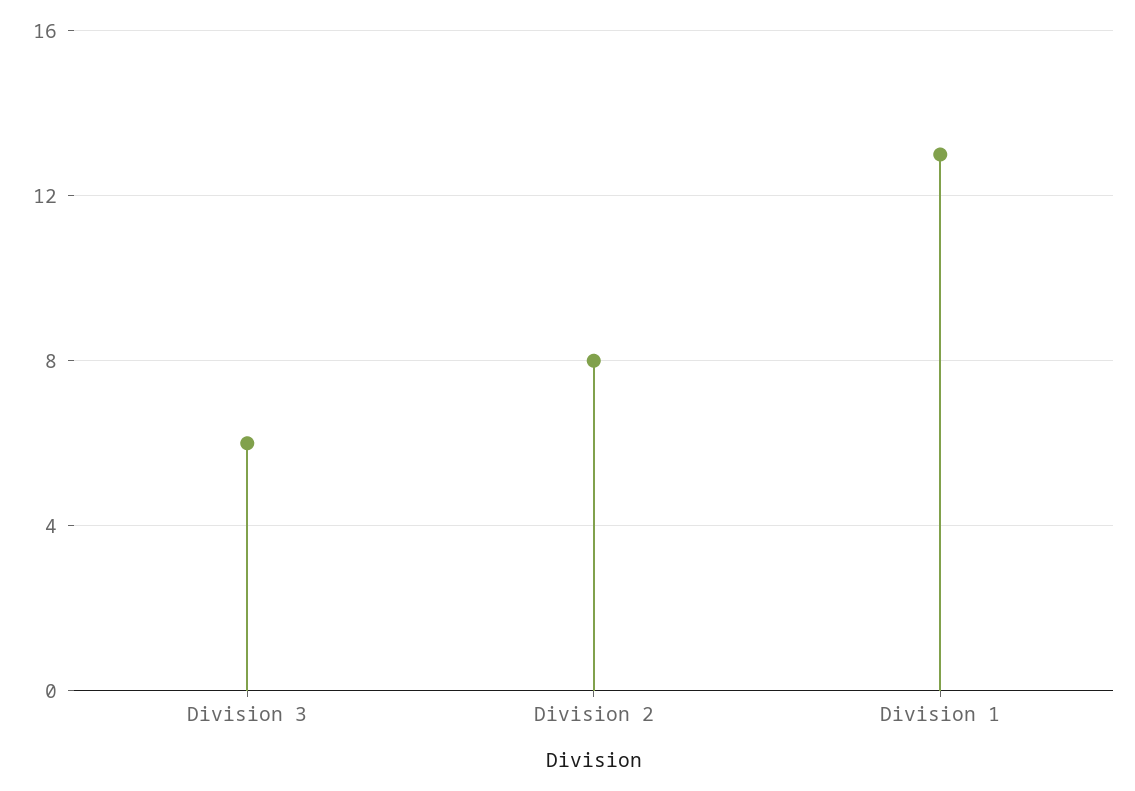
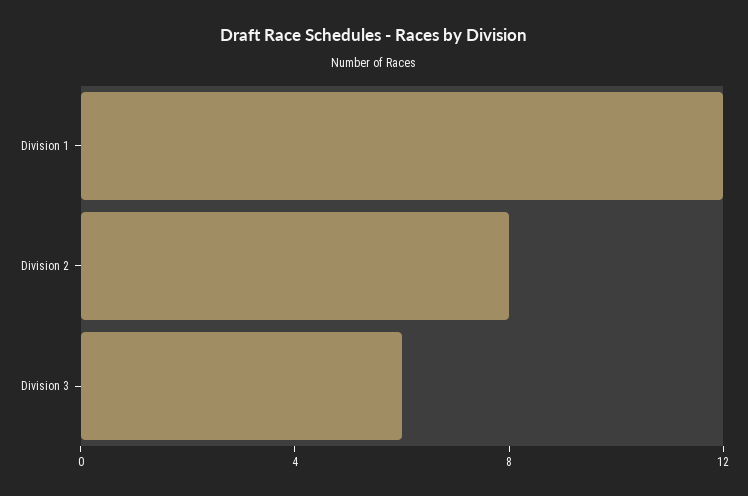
Division 1: 13 -> 12

